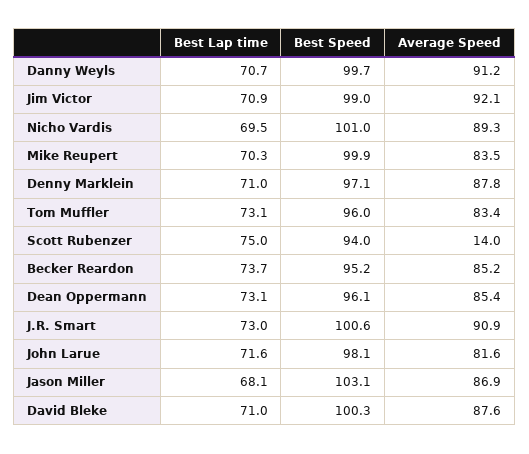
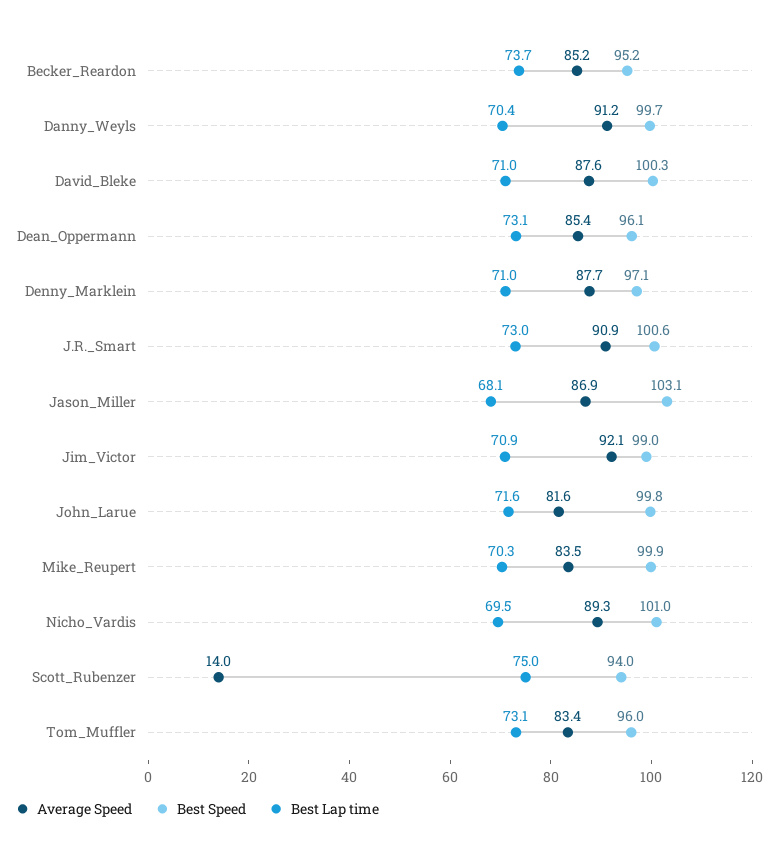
Best Lap time, Danny Weyls: 70.7 -> 70.4
Average Speed, Denny Marklein: 87.8 -> 87.7
Best Speed, John Larue: 98.1 -> 99.8

